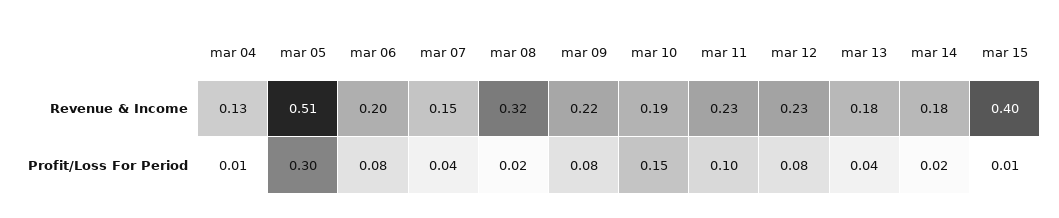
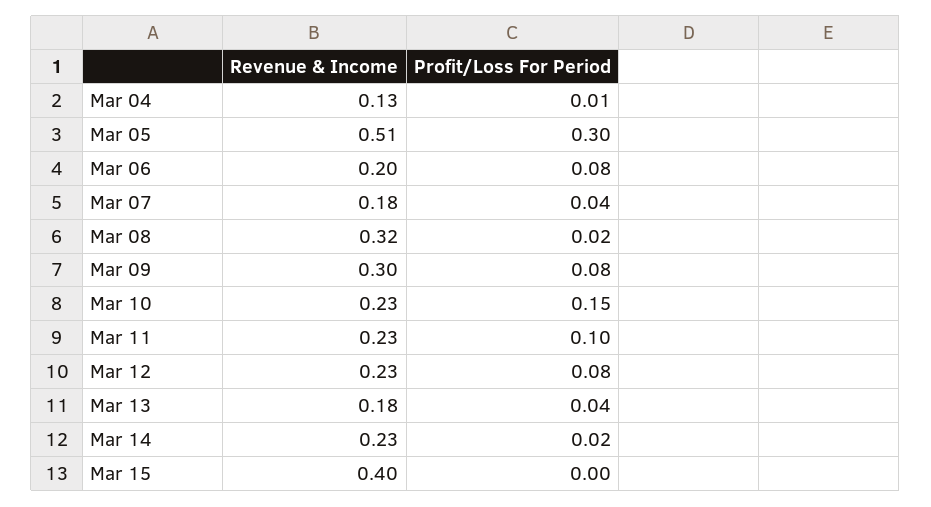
mar 07, Revenue & Income: 0.15 -> 0.18
mar 09, Revenue & Income: 0.22 -> 0.3
mar 10, Revenue & Income: 0.19 -> 0.23
mar 14, Revenue & Income: 0.18 -> 0.23
mar 15, Profit/Loss For Period: 0.01 -> 0

